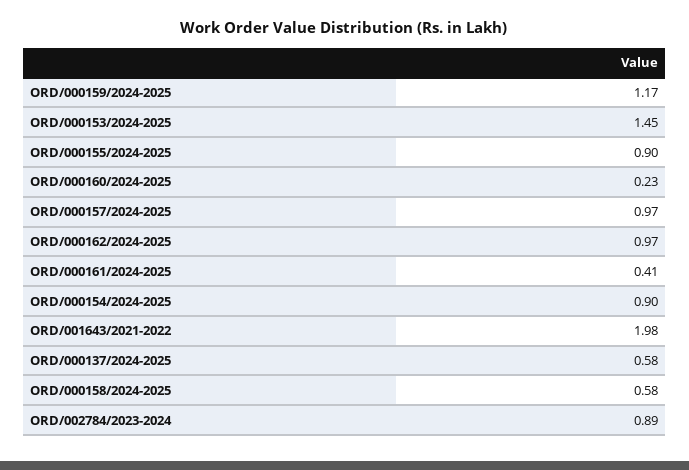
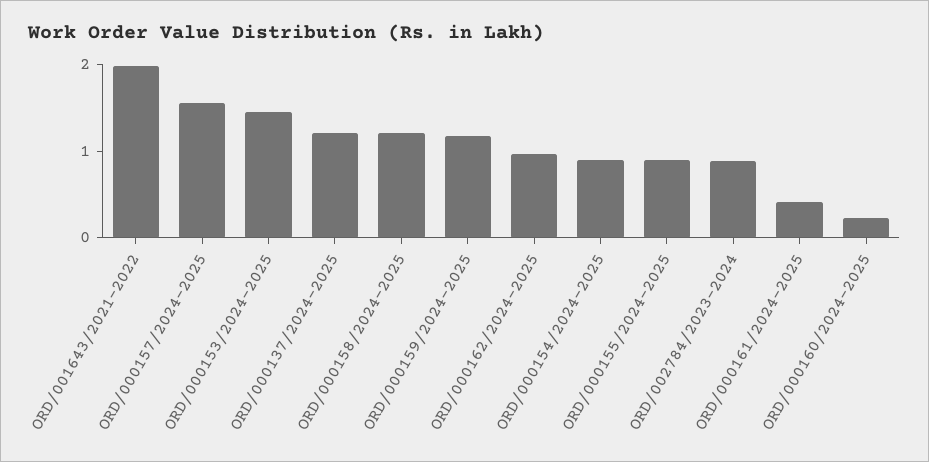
ORD/000157/2024-2025: 0.97 -> 1.6
ORD/000137/2024-2025: 0.58 -> 1.2
ORD/000158/2024-2025: 0.58 -> 1.2

